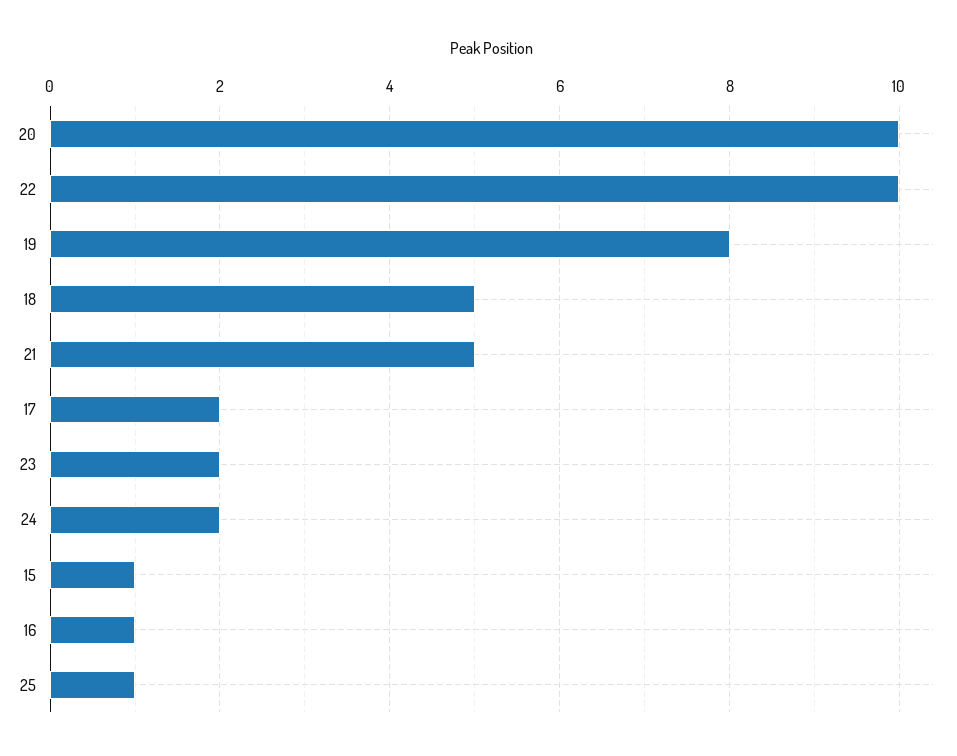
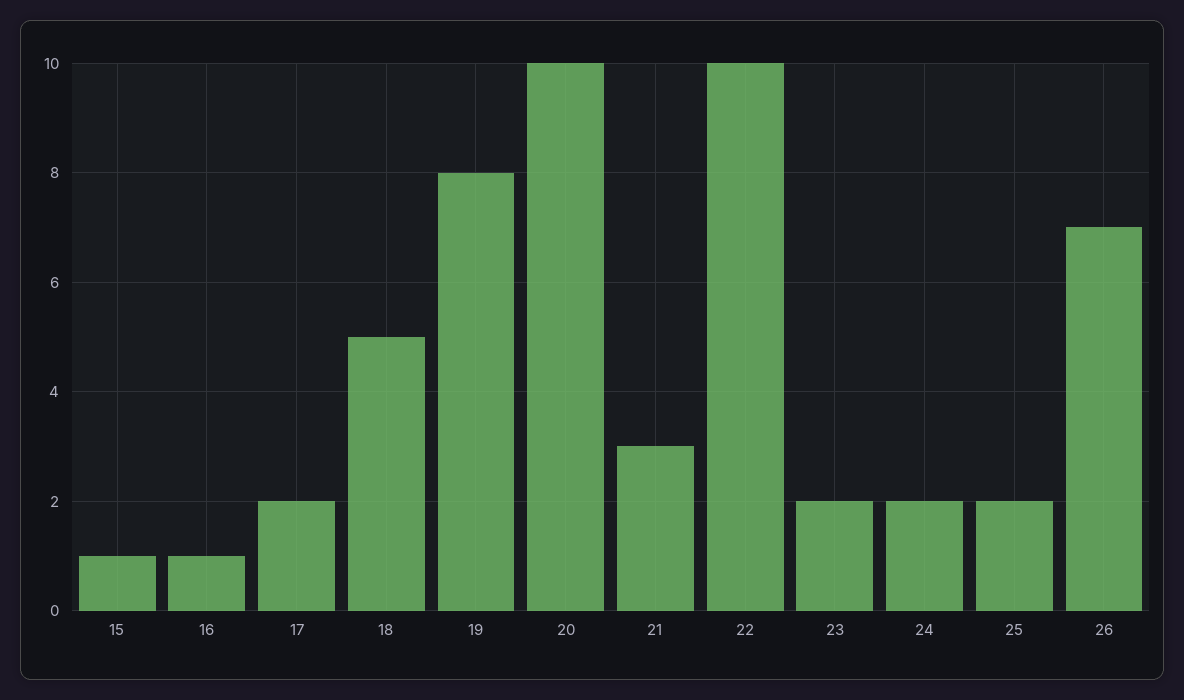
21: 5 -> 3
25: 1 -> 2
26: none -> 7

